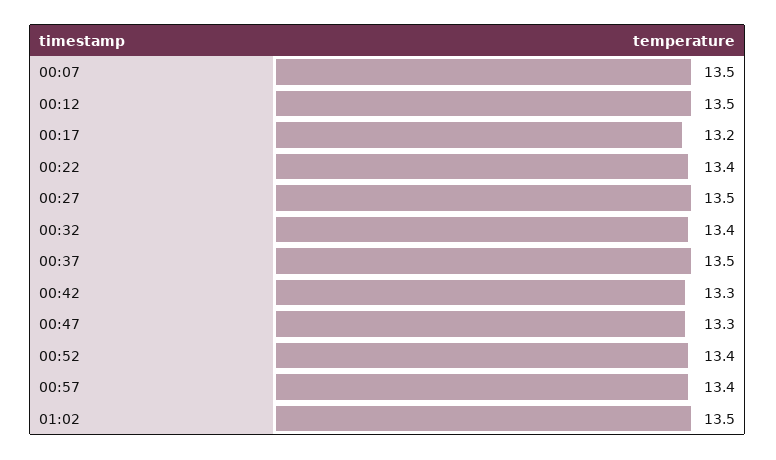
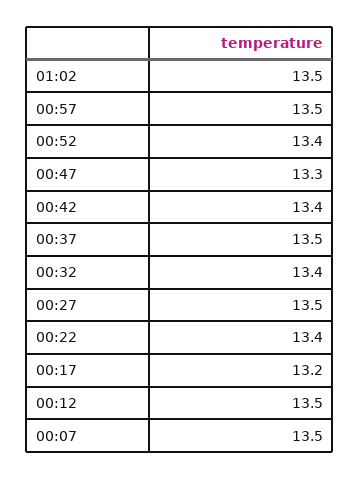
00:42: 13.3 -> 13.4
00:57: 13.4 -> 13.5

